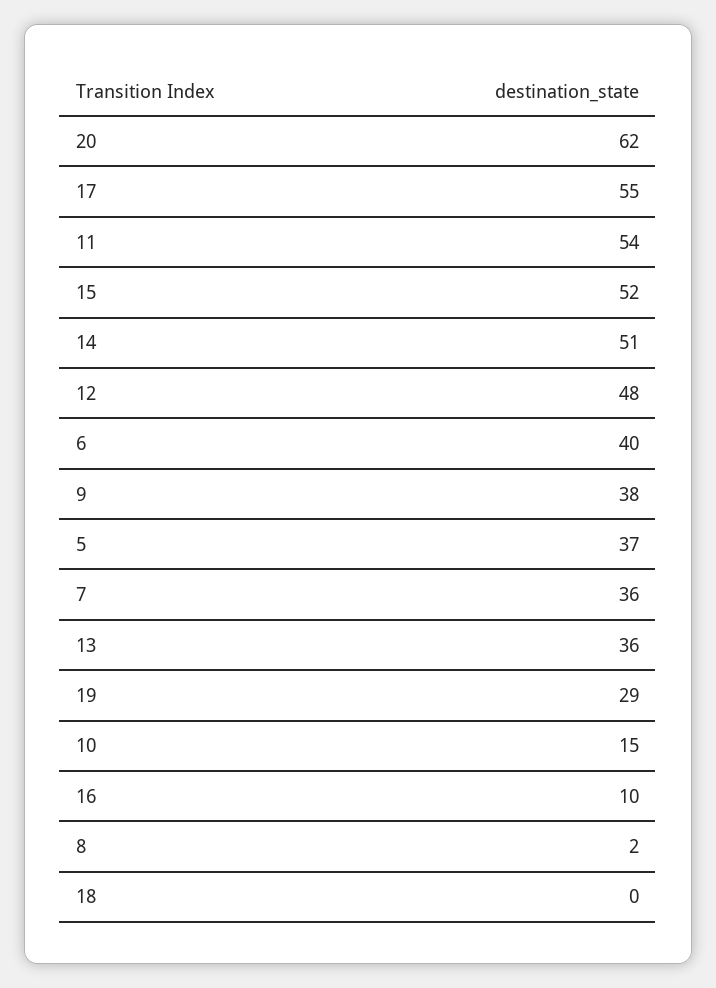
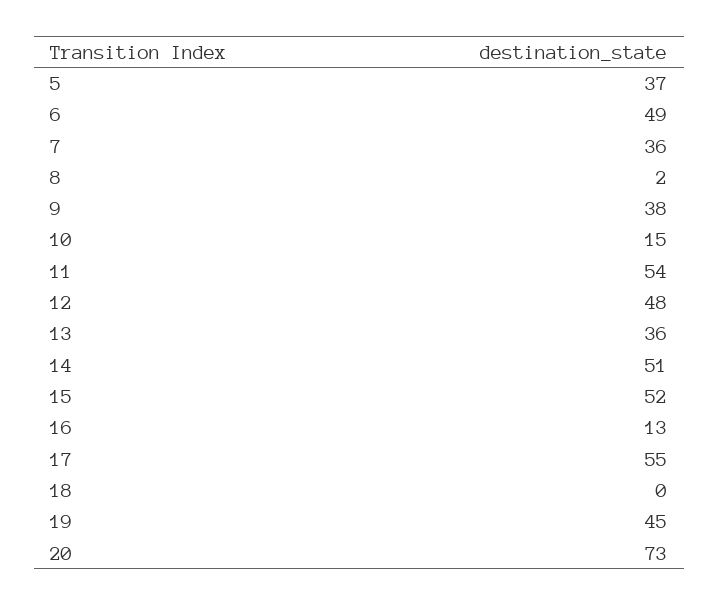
20: 62 -> 73
6: 40 -> 49
19: 29 -> 45
16: 10 -> 13

